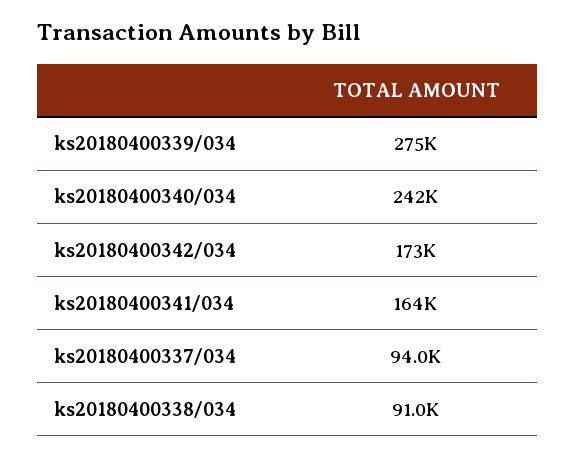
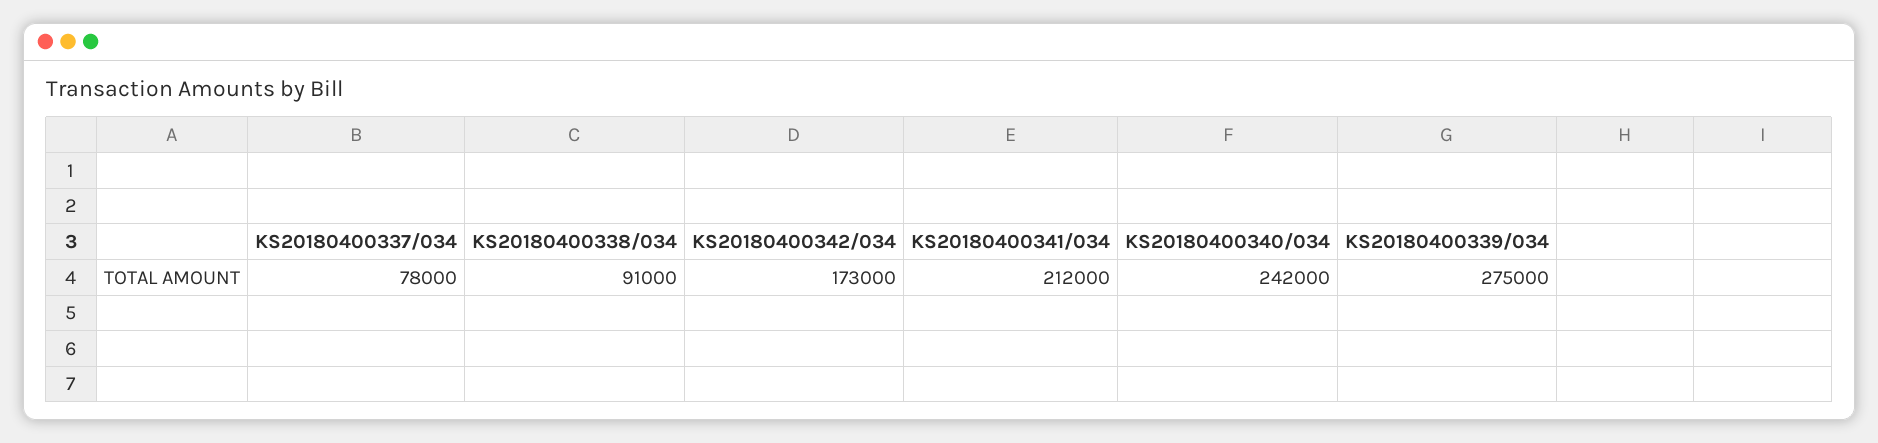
ks20180400341/034: 164000 -> 212000
ks20180400337/034: 94000 -> 78000

